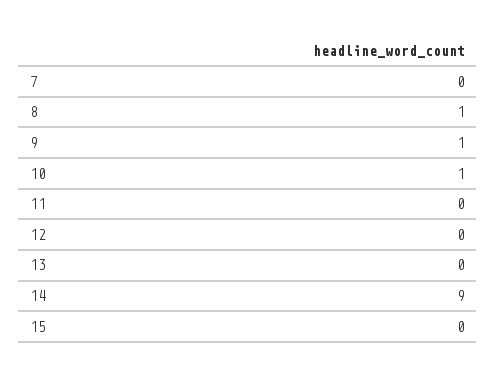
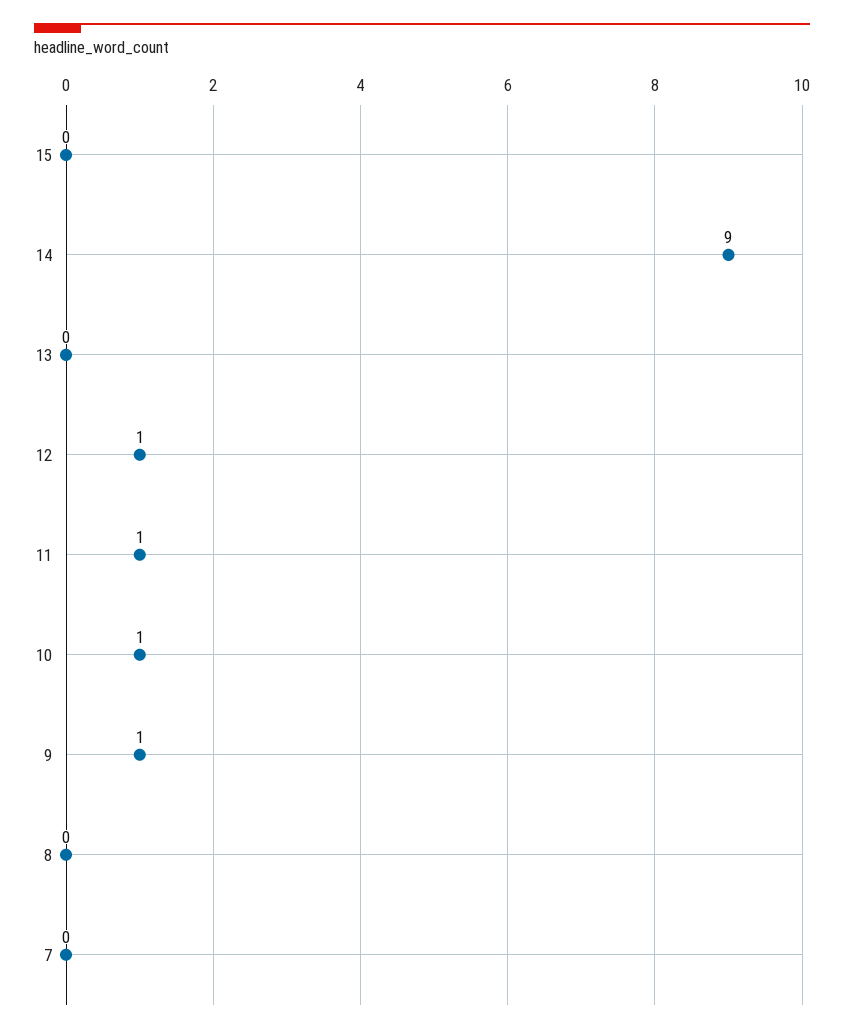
8: 1 -> 0
11: 0 -> 1
12: 0 -> 1

